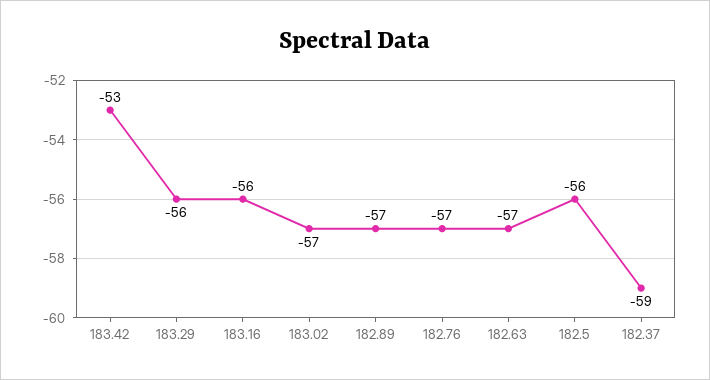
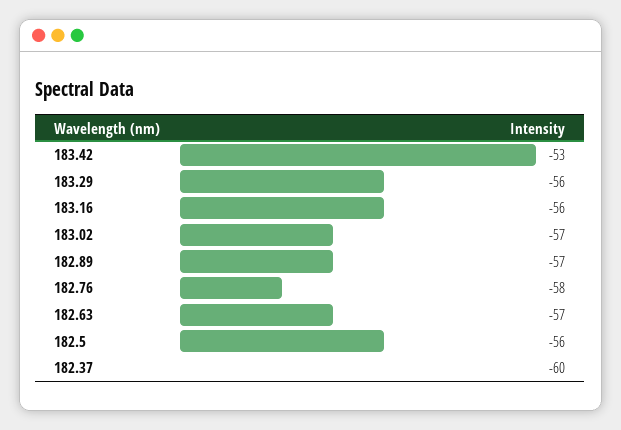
182.76: -57 -> -58
182.37: -59 -> -60

